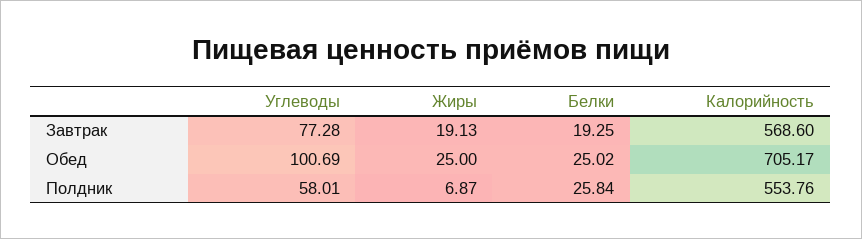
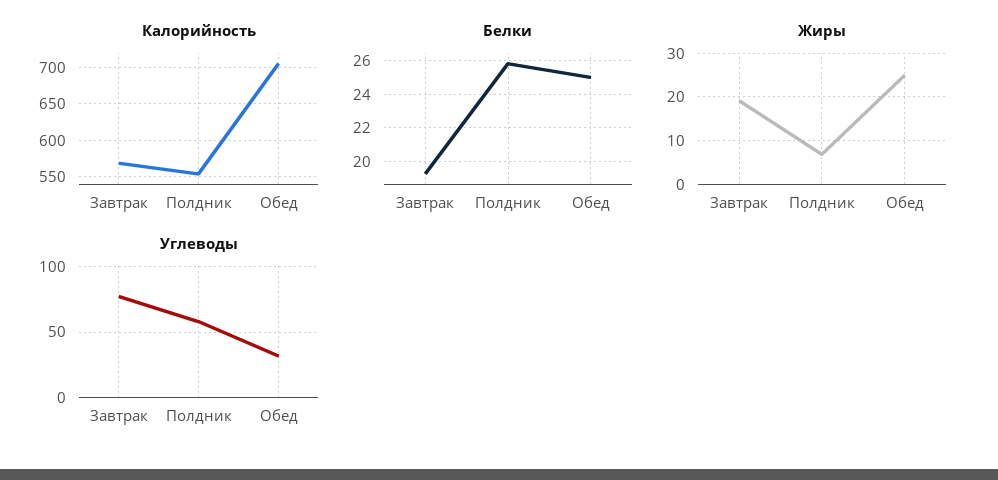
Углеводы, Обед: 100.69 -> 30

